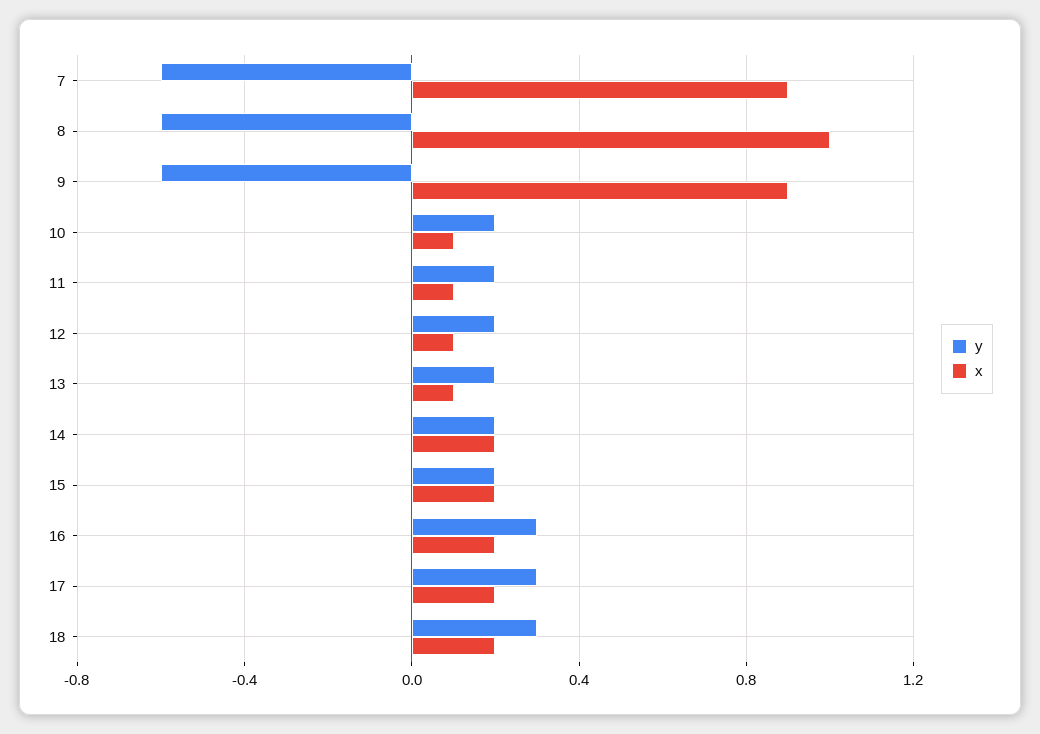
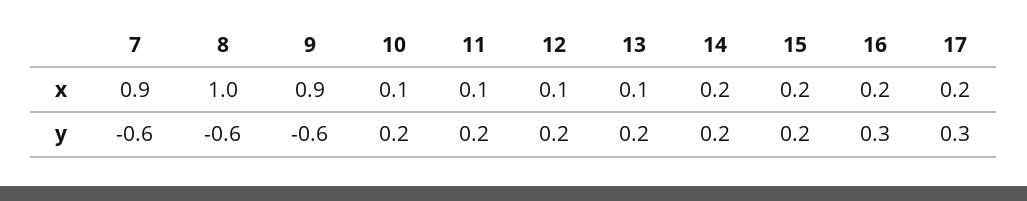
y, 18: 0.3 -> none
x, 18: 0.2 -> none

